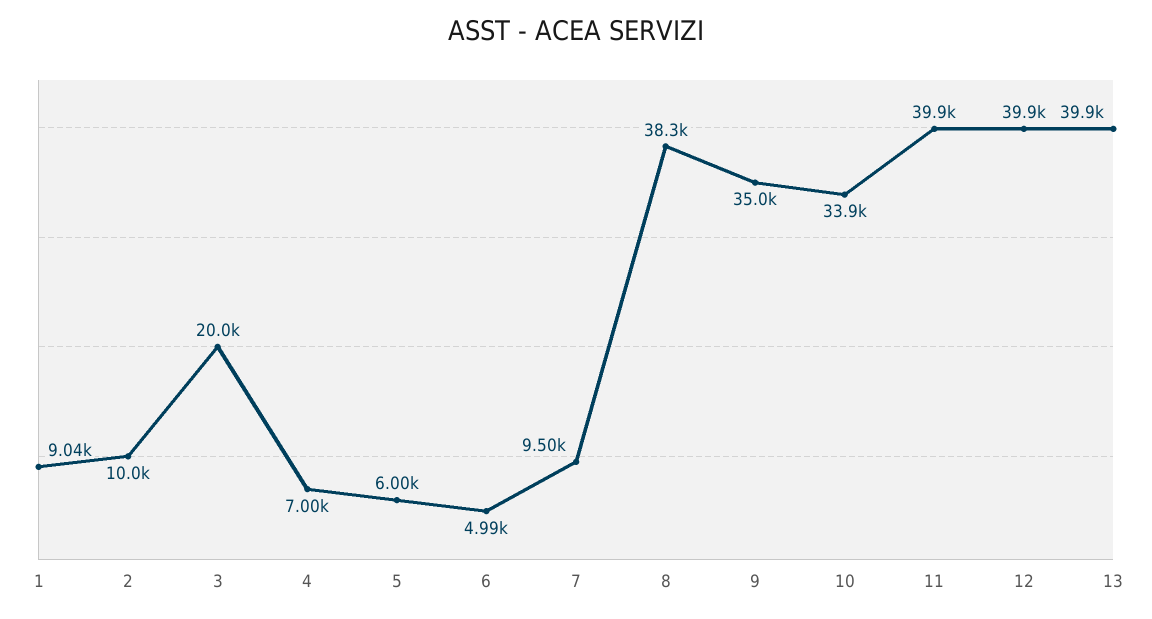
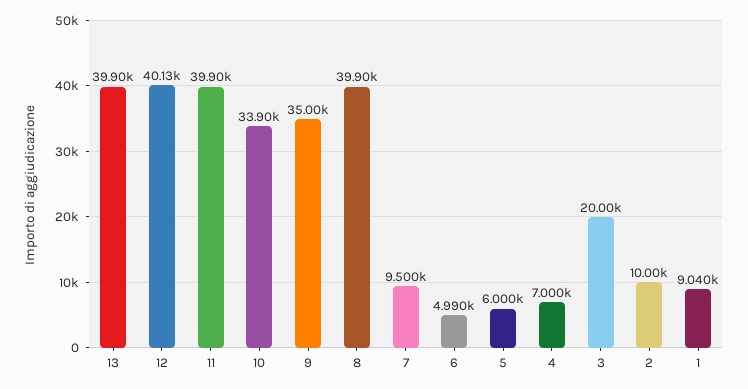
8: 38300 -> 39900
12: 39900 -> 40130

